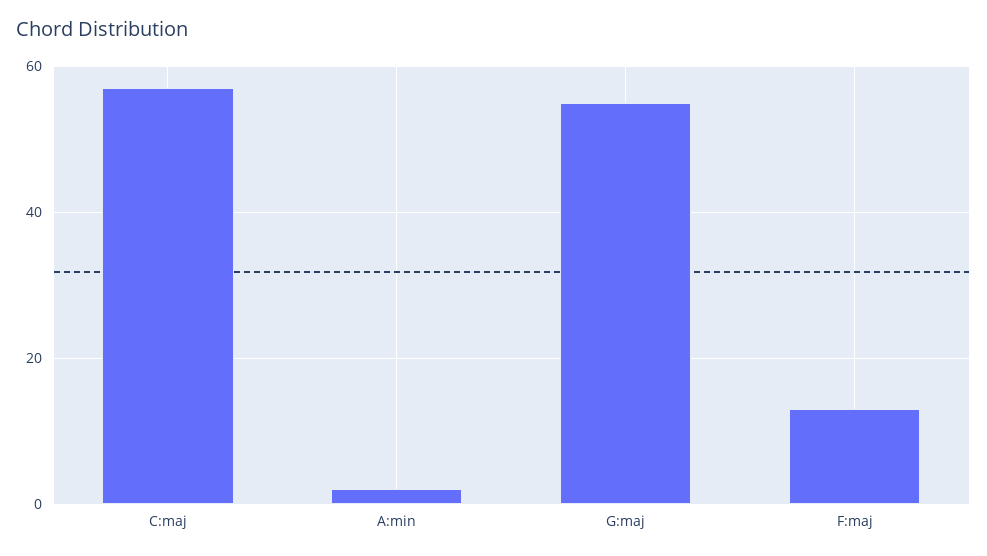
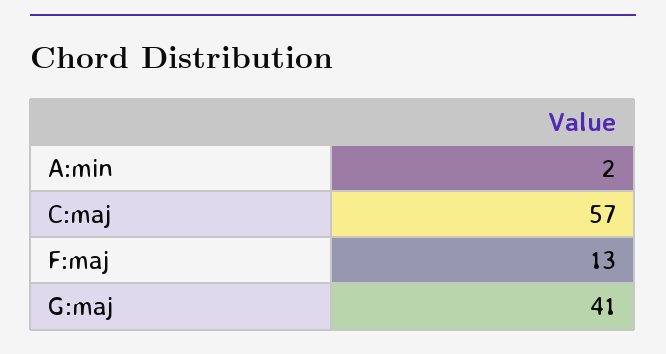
G:maj: 55 -> 41

